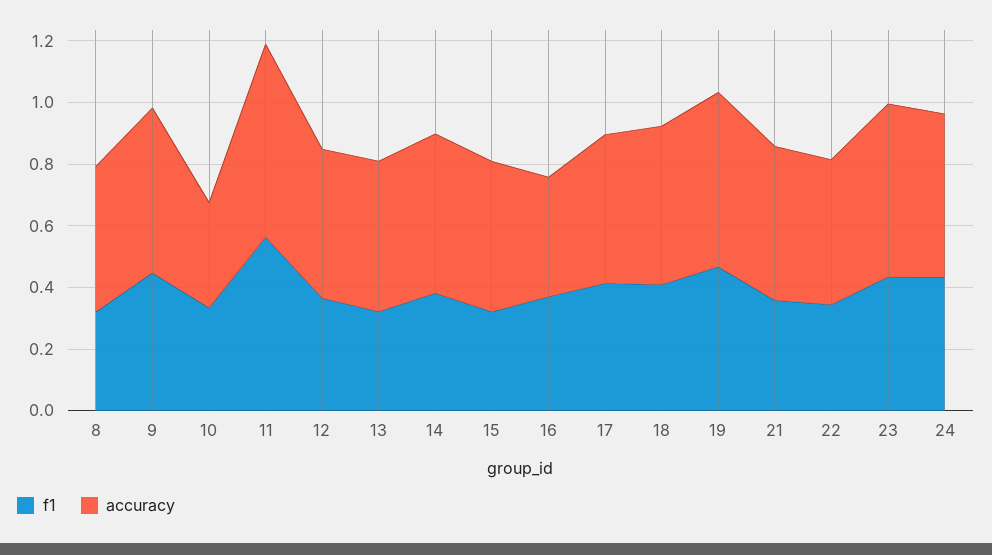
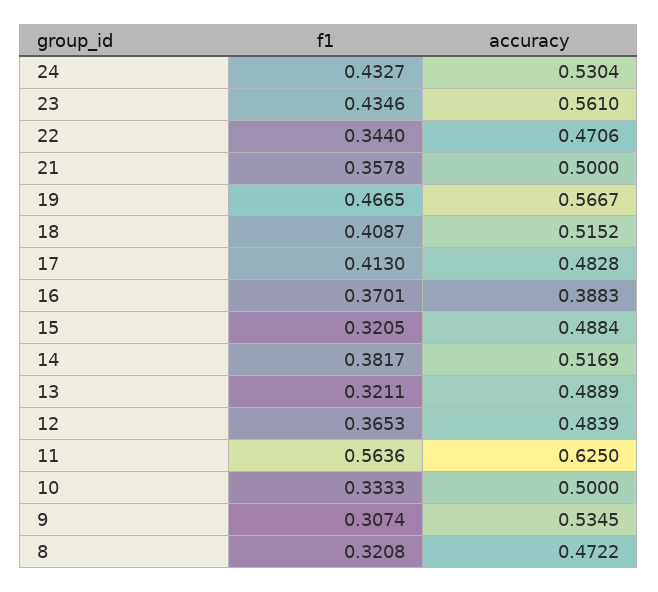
f1, 9: 0.45 -> 0.3074
accuracy, 10: 0.35 -> 0.5

